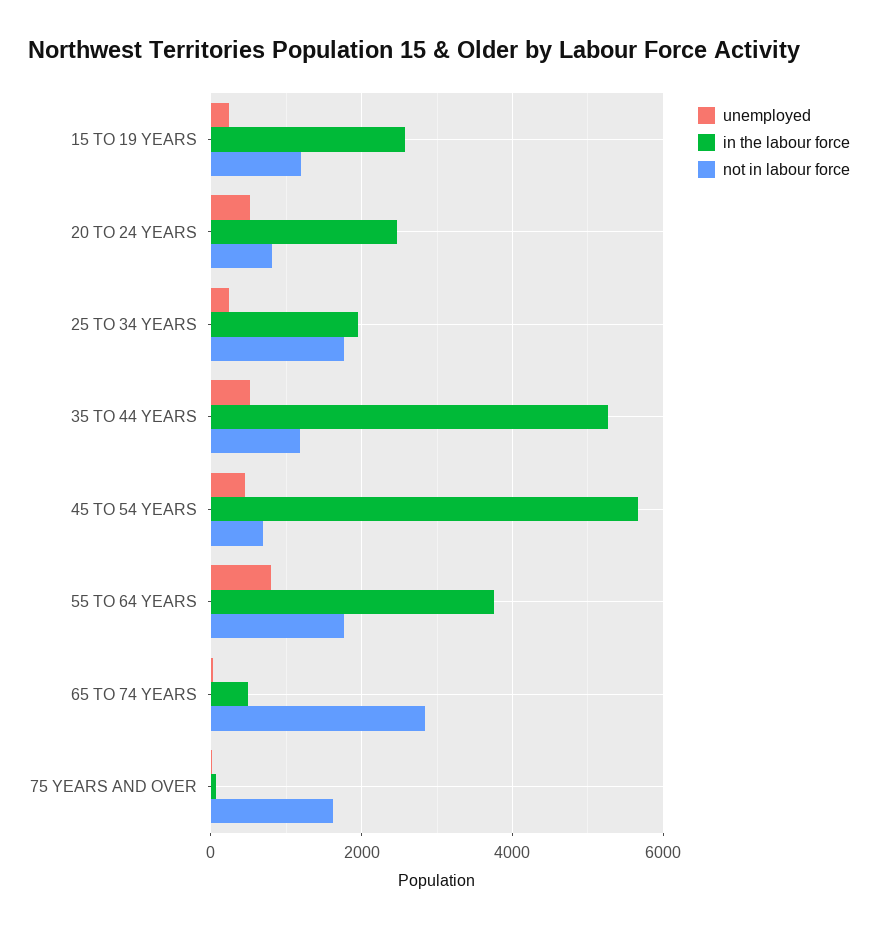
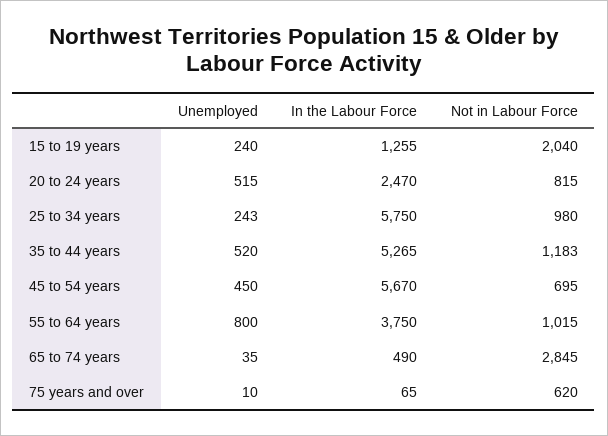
in the labour force, 15 TO 19 YEARS: 2600 -> 1255
not in labour force, 15 TO 19 YEARS: 1200 -> 2040
in the labour force, 25 TO 34 YEARS: 2000 -> 5750
not in labour force, 25 TO 34 YEARS: 1800 -> 980
not in labour force, 55 TO 64 YEARS: 1800 -> 1015
not in labour force, 75 YEARS AND OVER: 1600 -> 620

